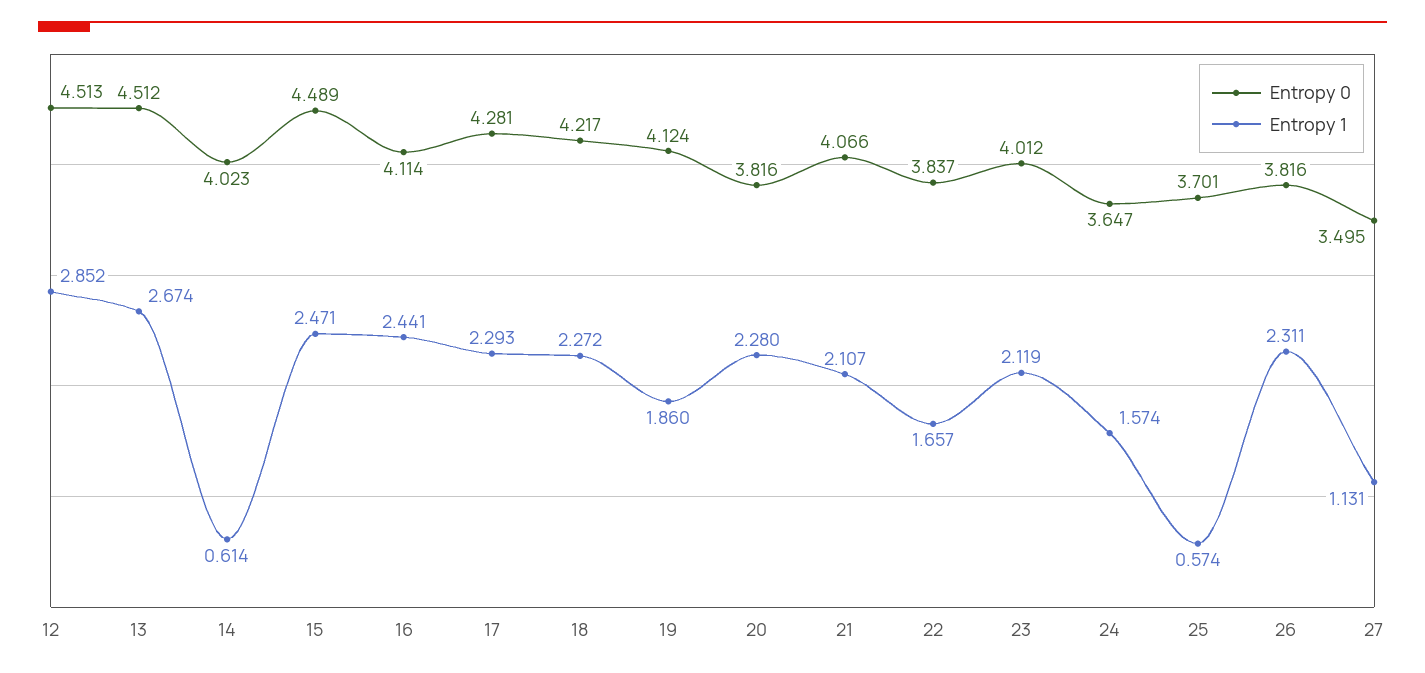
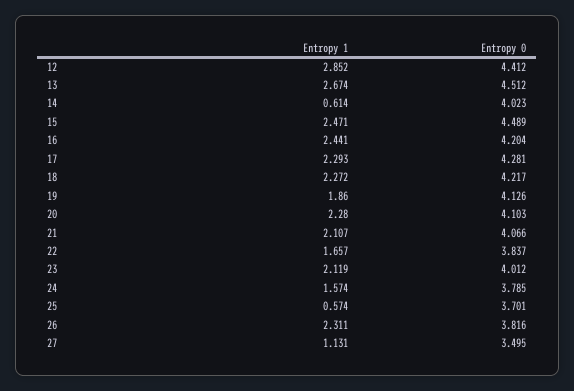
Entropy 0, 12: 4.513 -> 4.412
Entropy 0, 16: 4.114 -> 4.204
Entropy 0, 19: 4.124 -> 4.126
Entropy 0, 20: 3.816 -> 4.103
Entropy 0, 24: 3.647 -> 3.785

